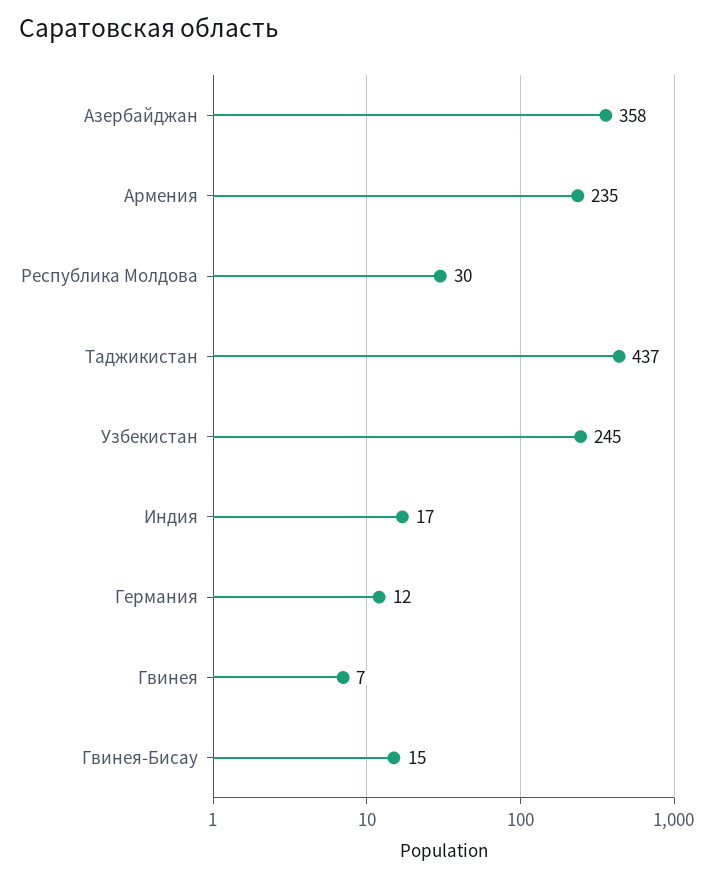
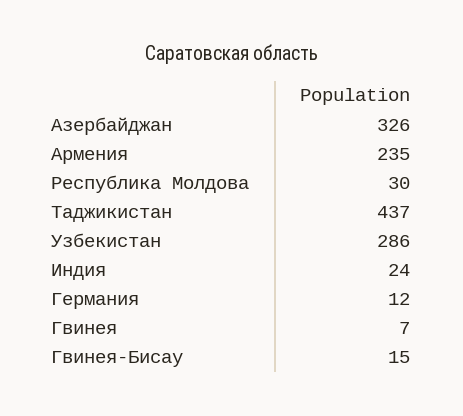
Азербайджан: 358 -> 326
Узбекистан: 245 -> 286
Индия: 17 -> 24

